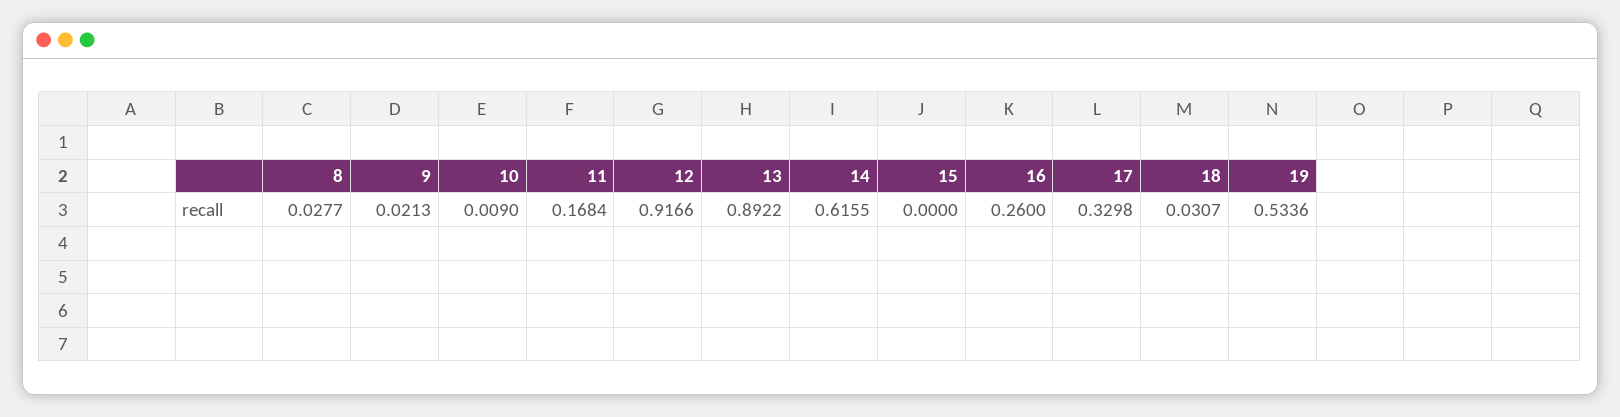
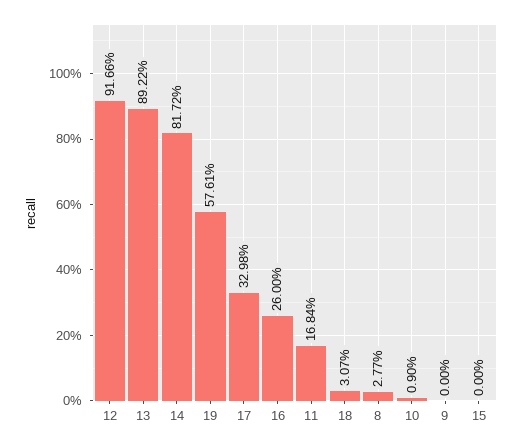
9: 0.0213 -> 0
14: 0.6155 -> 0.8172
19: 0.5336 -> 0.5761

